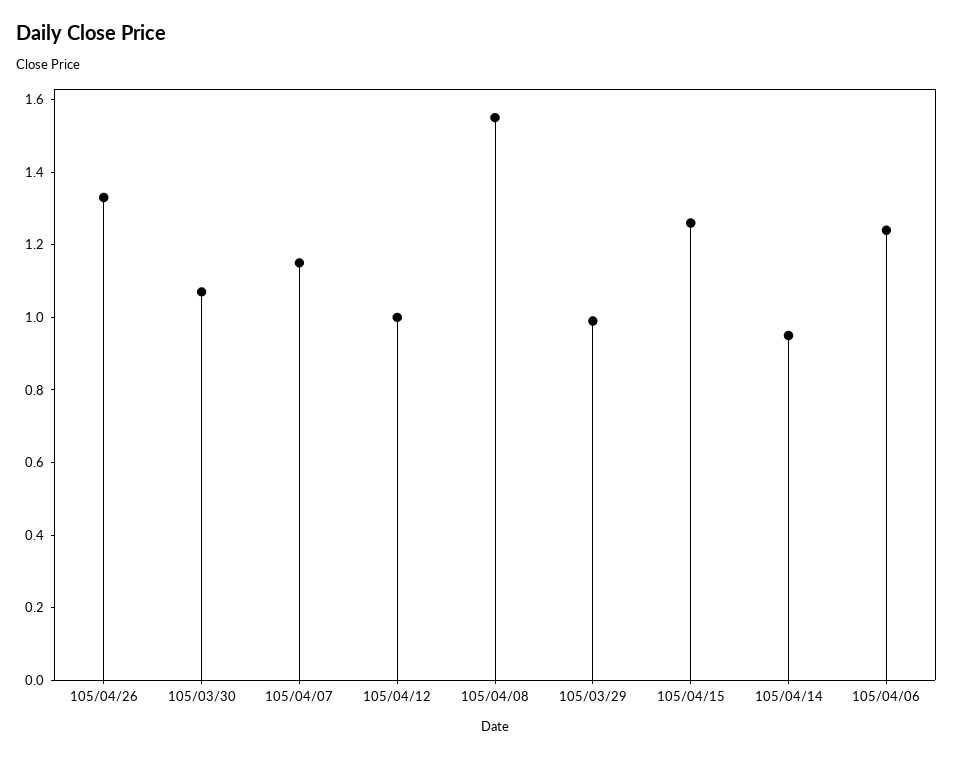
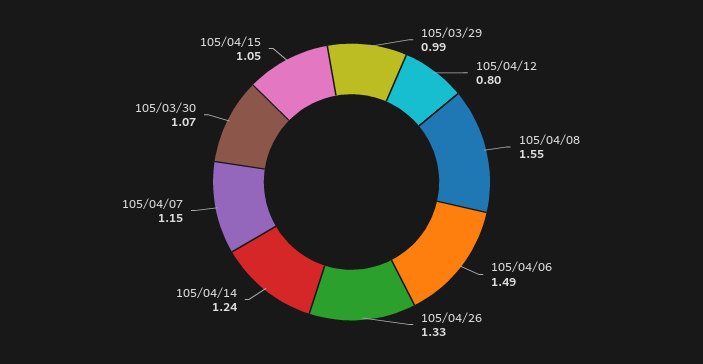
105/04/12: 1 -> 0.8
105/04/15: 1.25 -> 1.05
105/04/14: 0.95 -> 1.24
105/04/06: 1.25 -> 1.49

